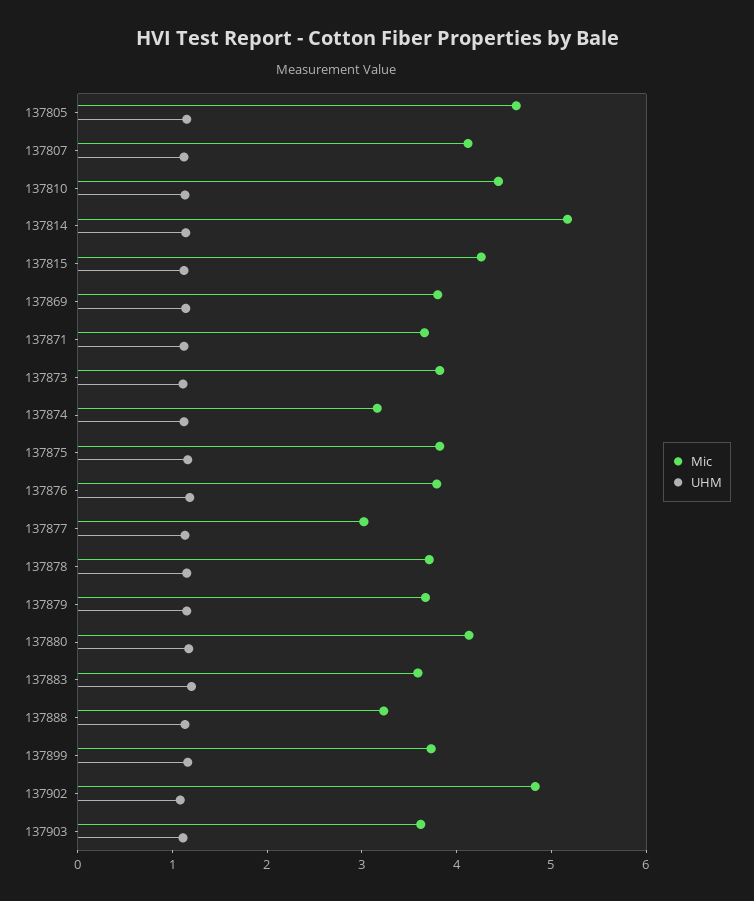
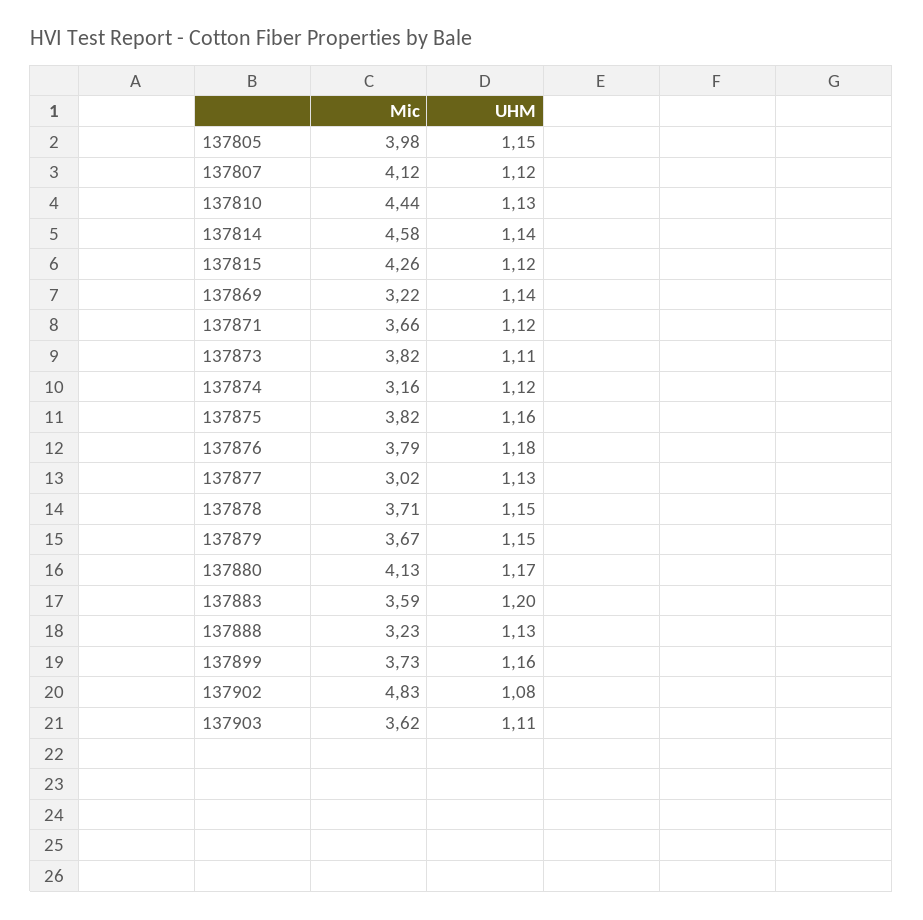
Mic, 137805: 4.6 -> 3.98
Mic, 137814: 5.2 -> 4.58
Mic, 137869: 3.8 -> 3.22

